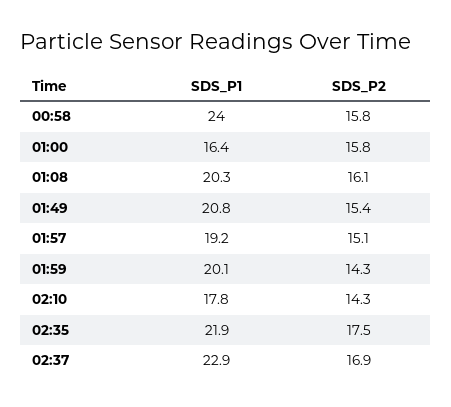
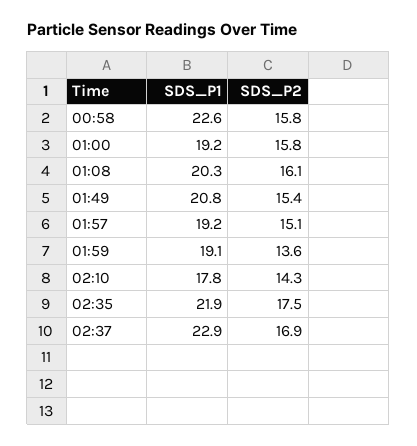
SDS_P1, 00:58: 24 -> 22.6
SDS_P1, 01:00: 16.4 -> 19.2
SDS_P1, 01:59: 20.1 -> 19.1
SDS_P2, 01:59: 14.3 -> 13.6

